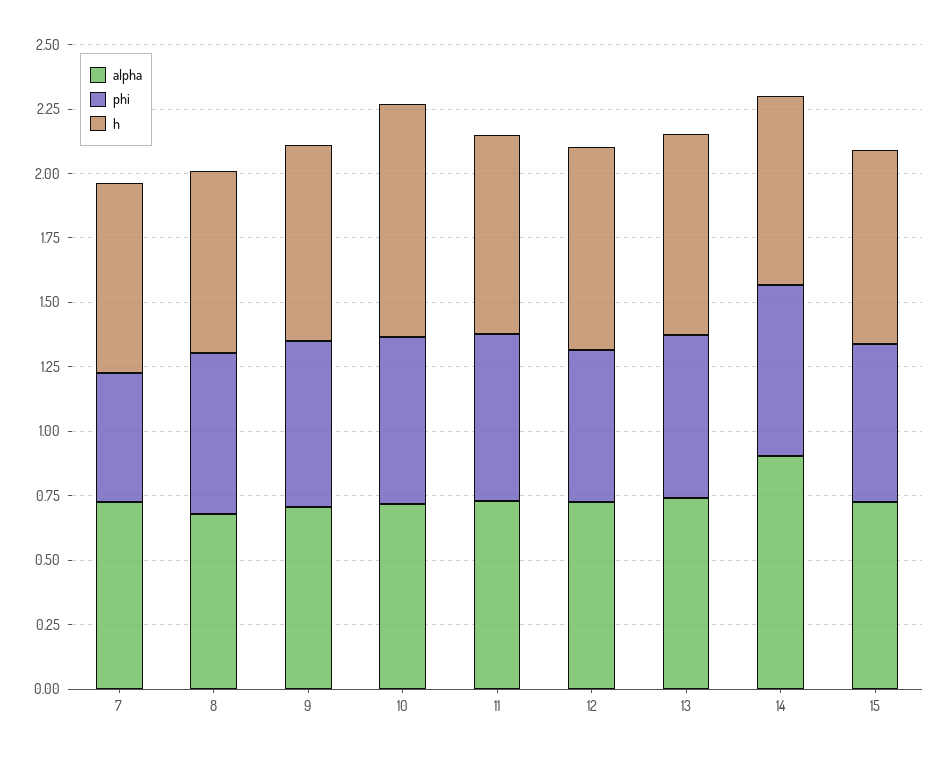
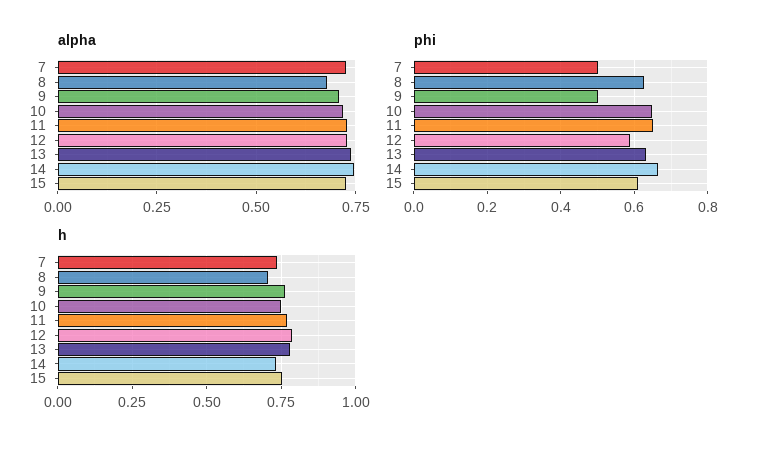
phi, 9: 0.65 -> 0.5
h, 10: 0.9 -> 0.75
alpha, 14: 0.9 -> 0.75

